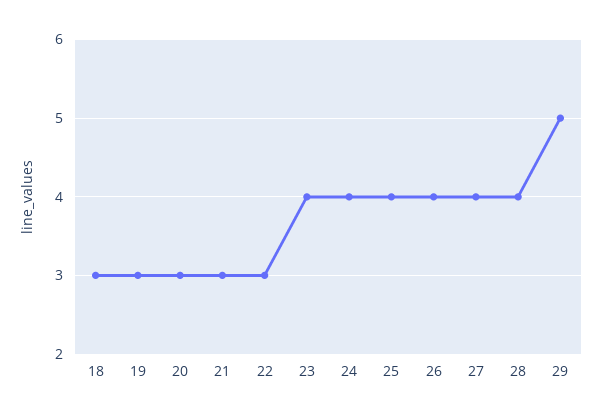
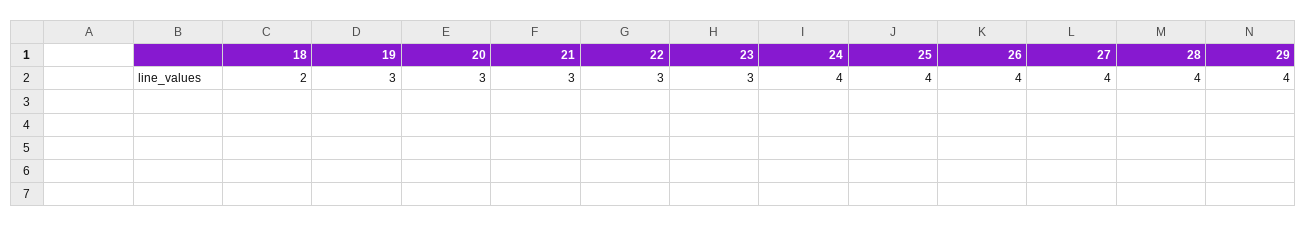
18: 3 -> 2
23: 4 -> 3
29: 5 -> 4

